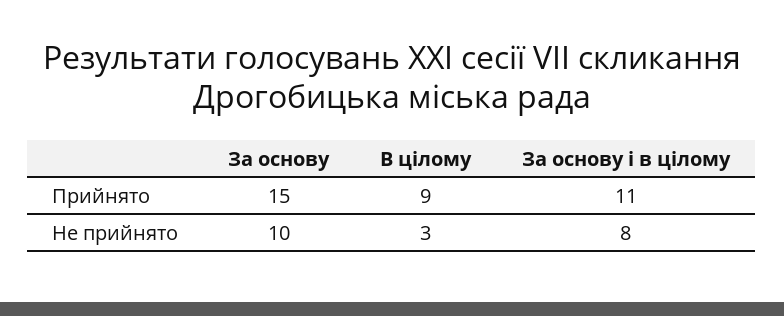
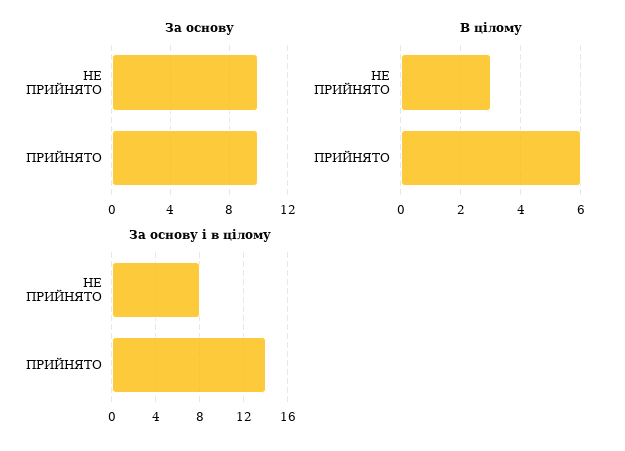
За основу, Прийнято: 15 -> 10
В цілому, Прийнято: 9 -> 6
За основу і в цілому, Прийнято: 11 -> 14

